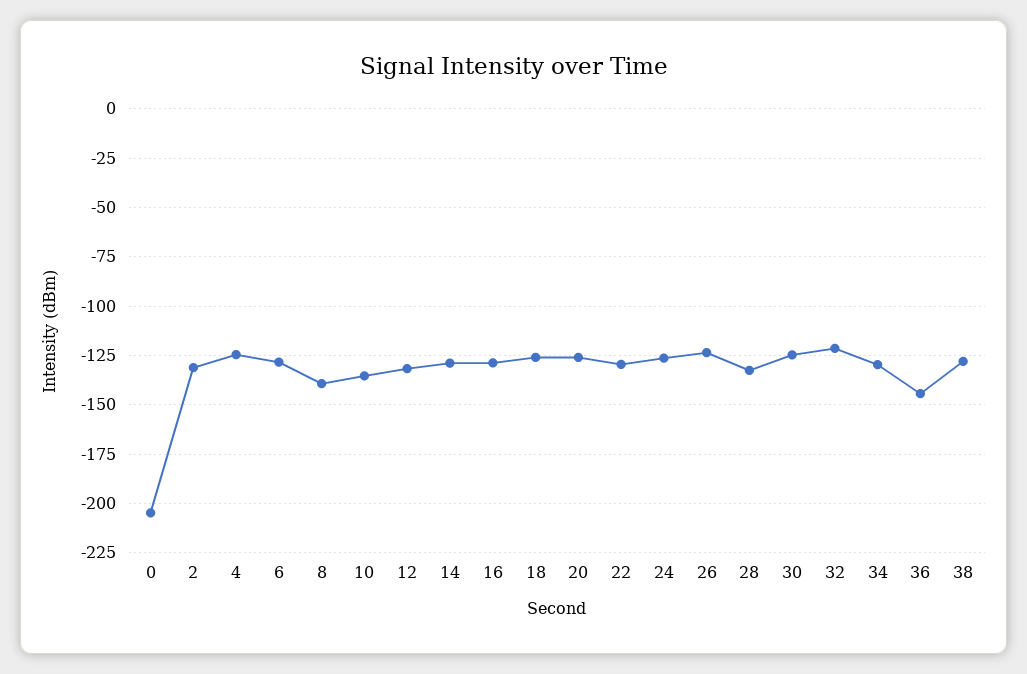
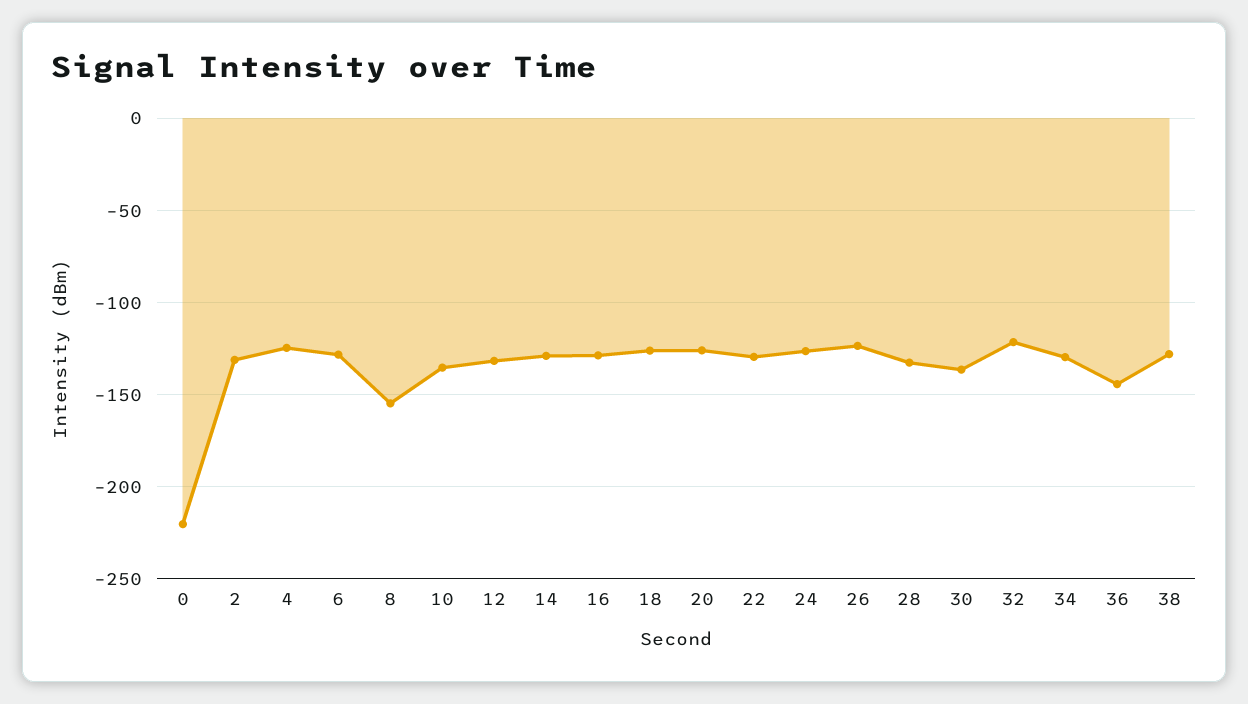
0: -205 -> -220
8: -140 -> -155
30: -125 -> -135

